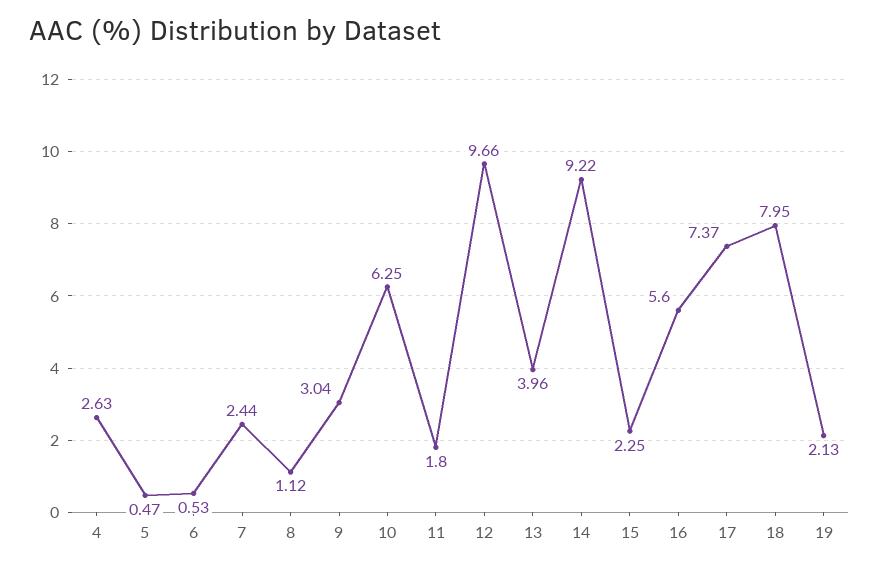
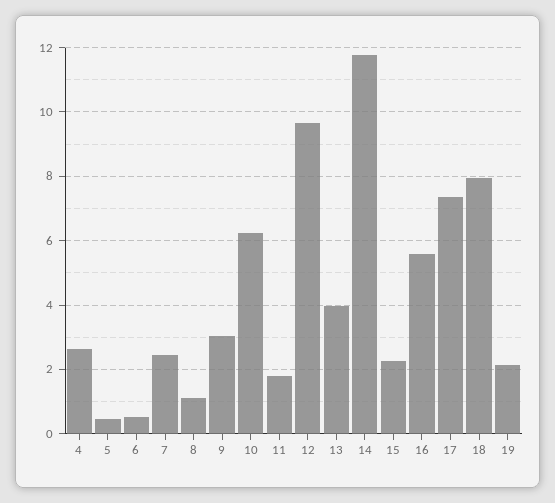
14: 9.22 -> 11.8

